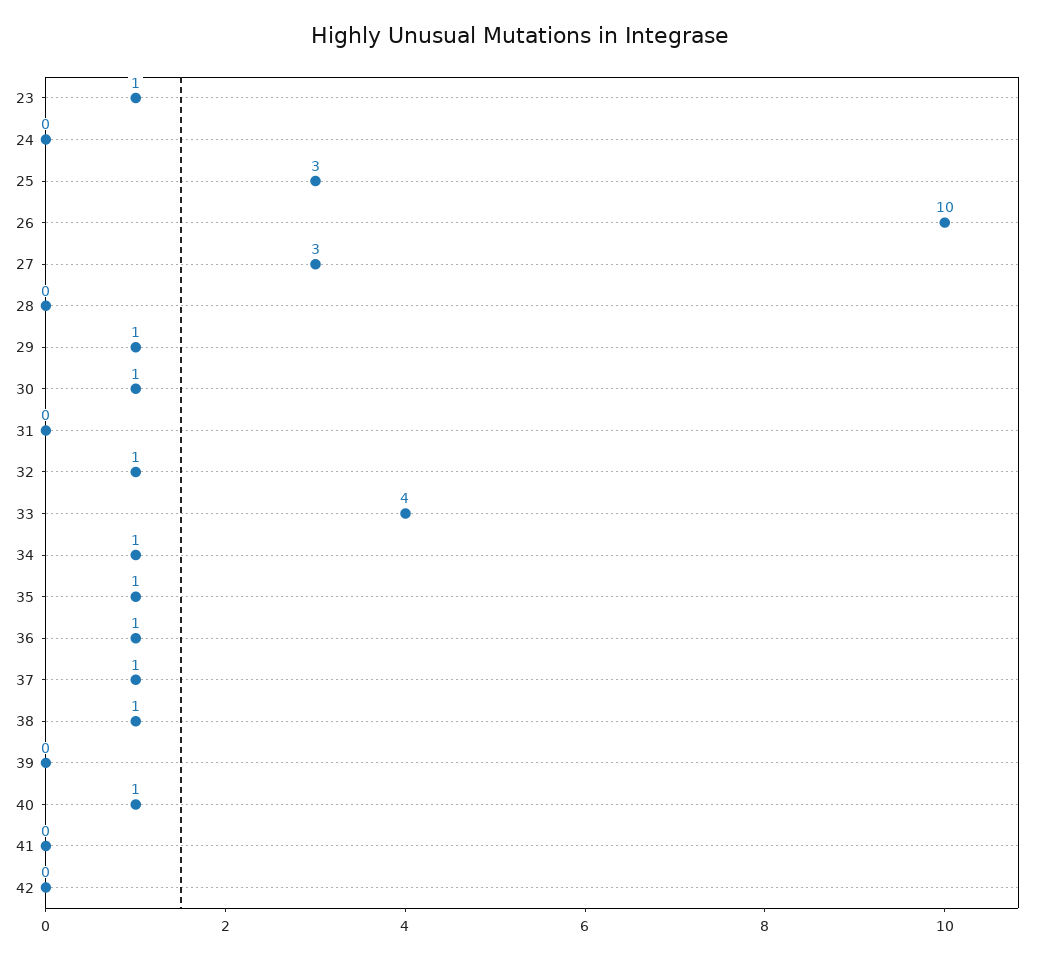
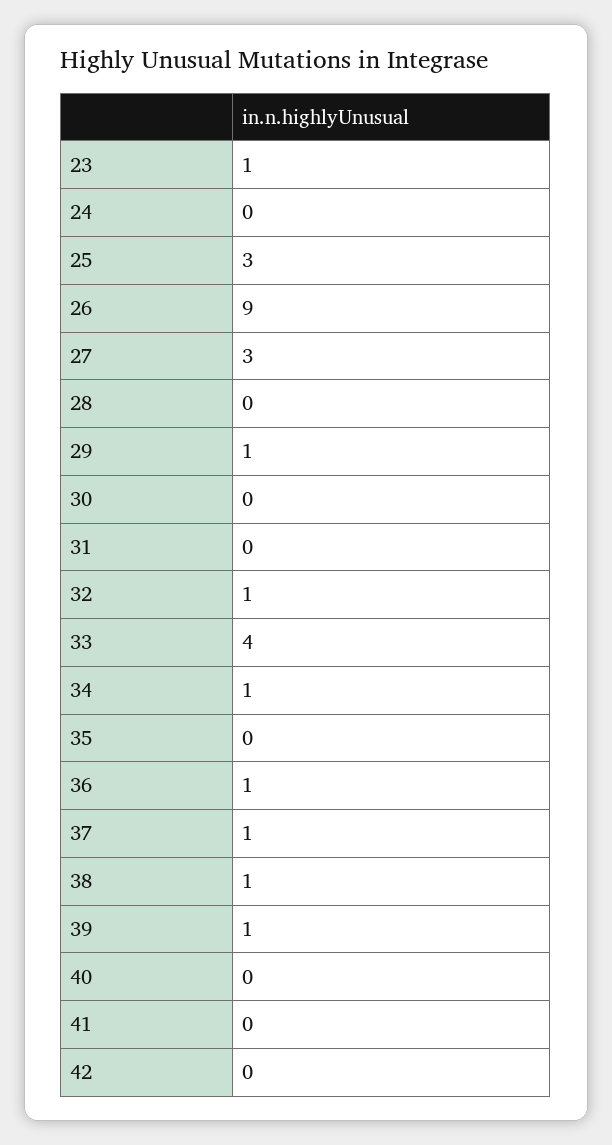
26: 10 -> 9
30: 1 -> 0
35: 1 -> 0
39: 0 -> 1
40: 1 -> 0

